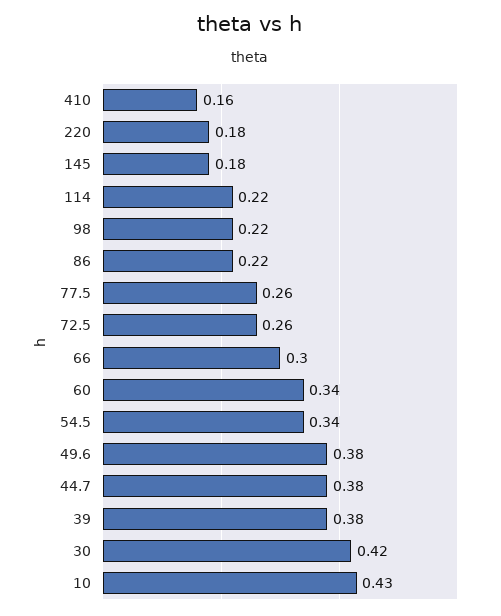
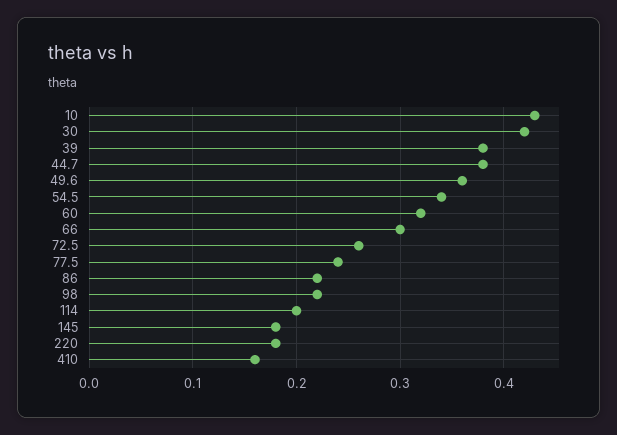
114: 0.22 -> 0.2
77.5: 0.26 -> 0.24
60: 0.34 -> 0.32
49.6: 0.38 -> 0.36

